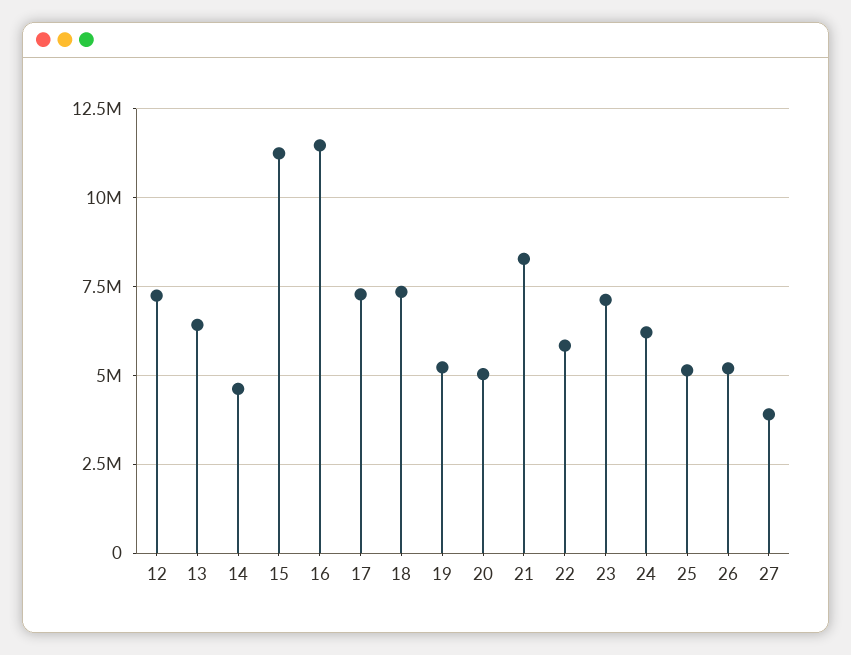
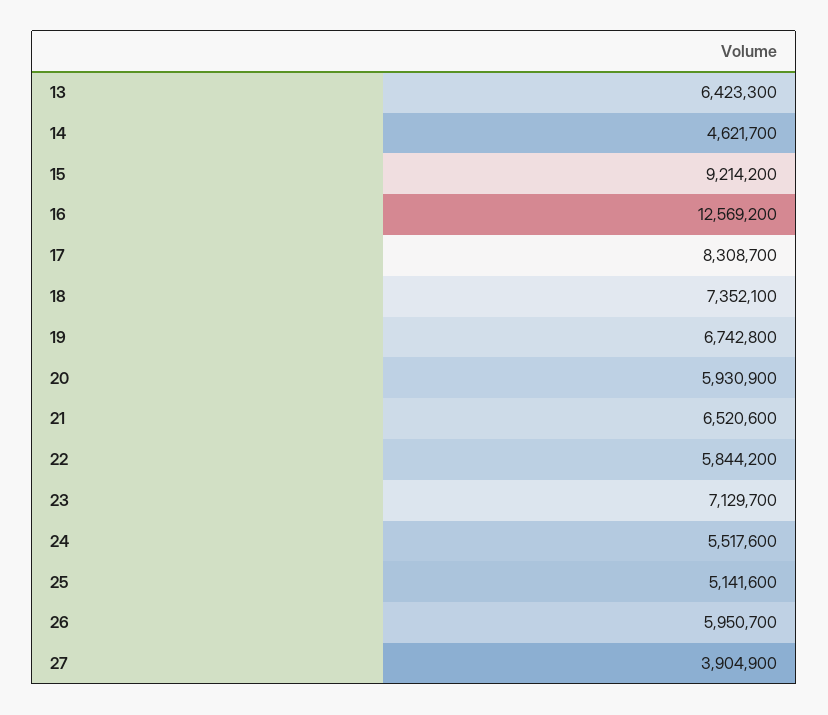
12: 7250000 -> none
15: 11250000 -> 9214200
16: 11500000 -> 12569200
17: 7250000 -> 8308700
19: 5250000 -> 6742800
20: 5000000 -> 5930900
21: 8250000 -> 6520600
24: 6250000 -> 5517600
26: 5250000 -> 5950700

